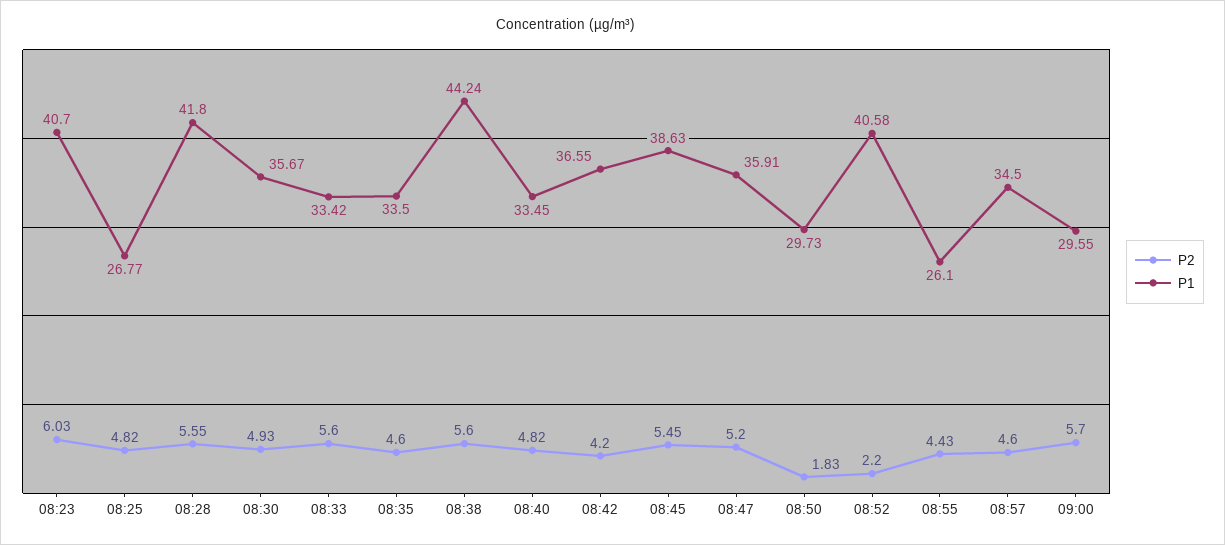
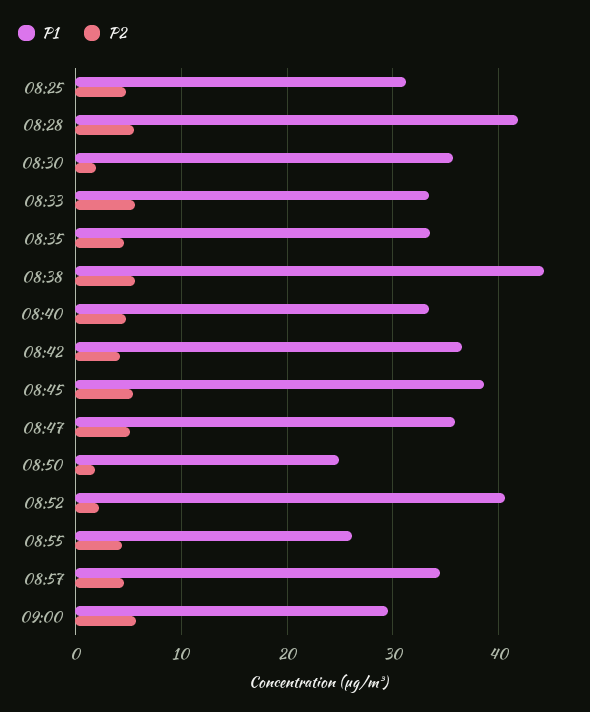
P2, 08:23: 6.03 -> none
P1, 08:23: 40.7 -> none
P1, 08:25: 26.77 -> 31
P2, 08:30: 4.93 -> 2
P1, 08:50: 29.73 -> 25

